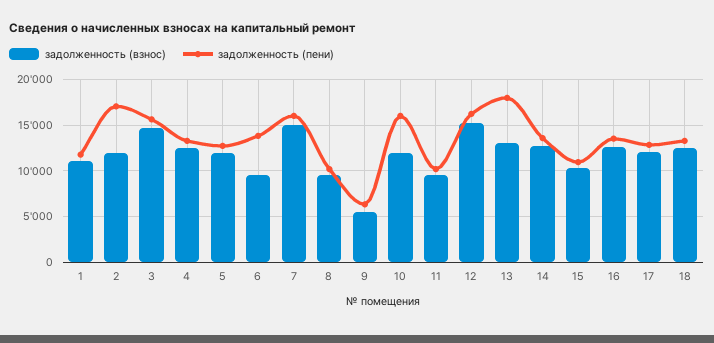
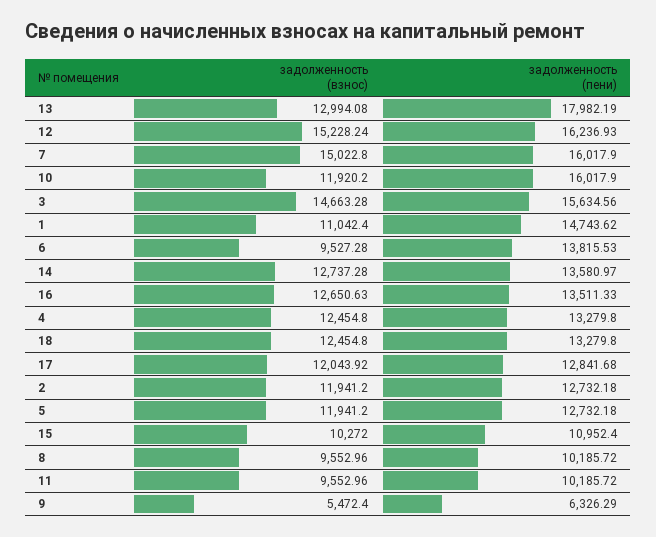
задолженность (пени), 1: 12000 -> 14743.62
задолженность (пени), 2: 17000 -> 12732.18

